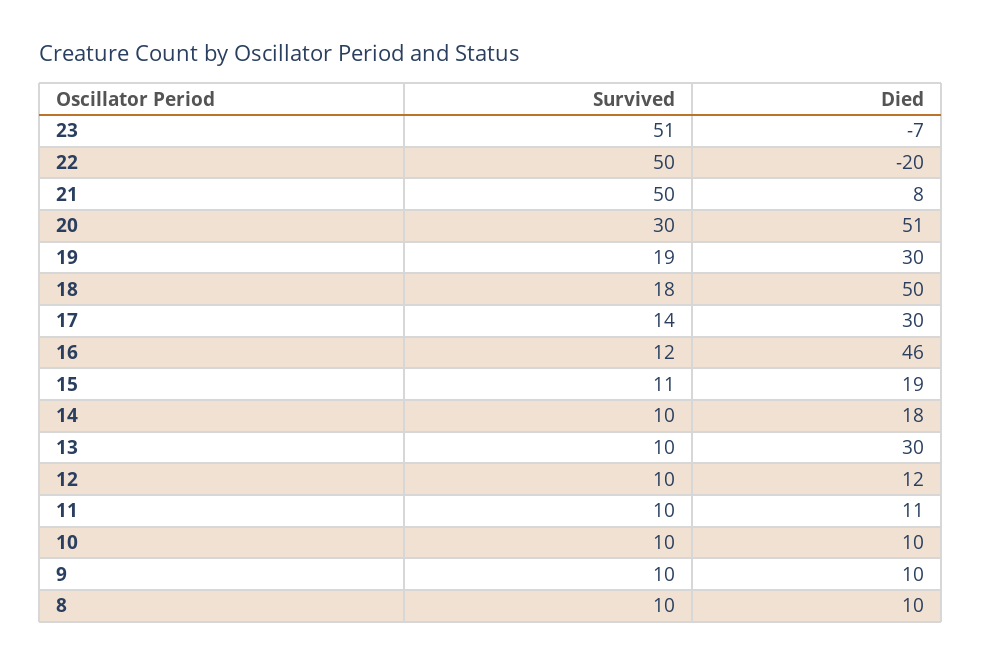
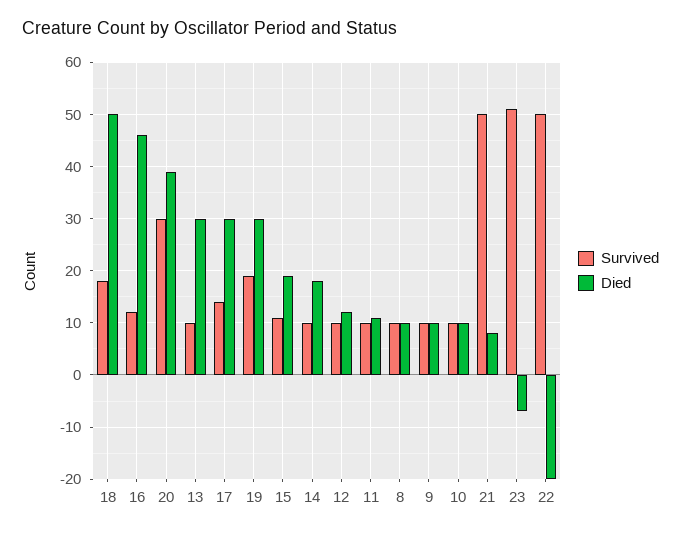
Died, 20: 51 -> 40

